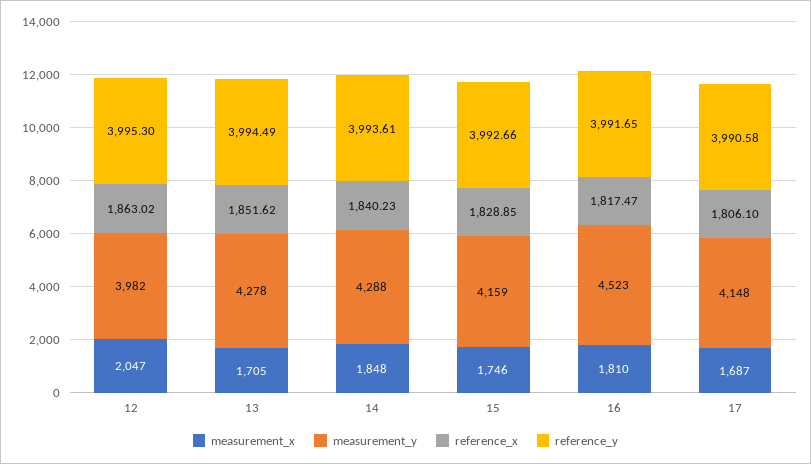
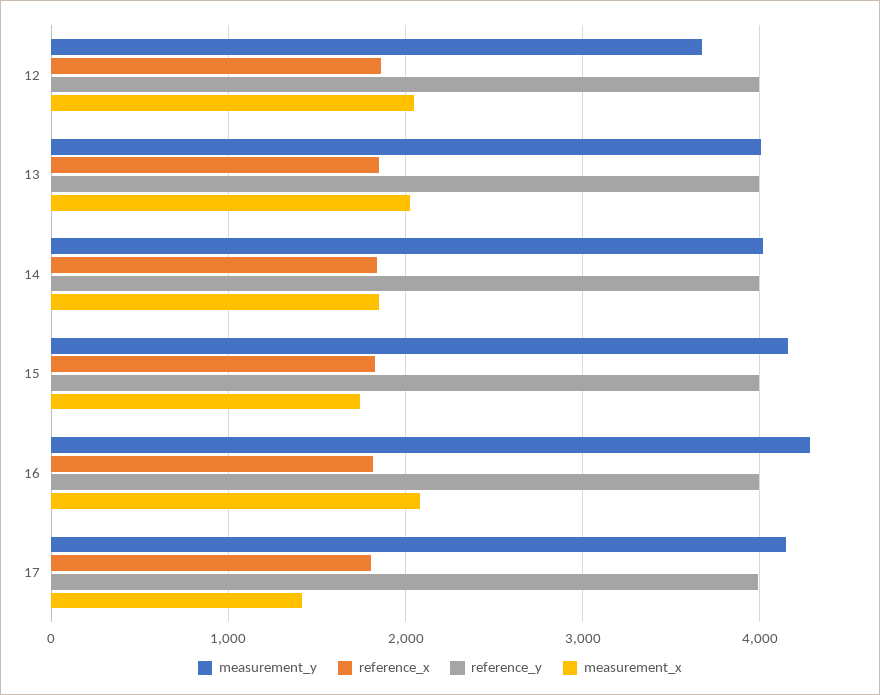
measurement_y, 12: 3982 -> 3700
measurement_x, 13: 1705 -> 2000
measurement_y, 13: 4278 -> 4000
measurement_y, 14: 4288 -> 4000
measurement_x, 16: 1810 -> 2100
measurement_y, 16: 4523 -> 4300
measurement_x, 17: 1687 -> 1400

